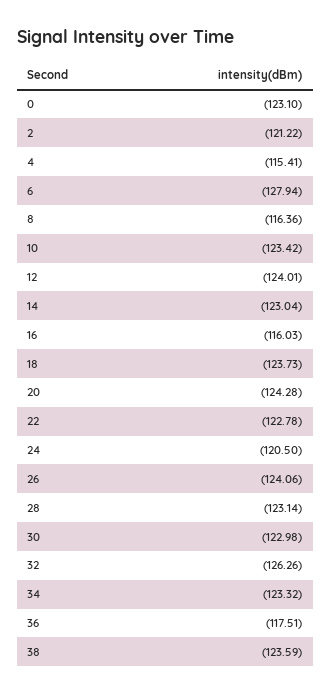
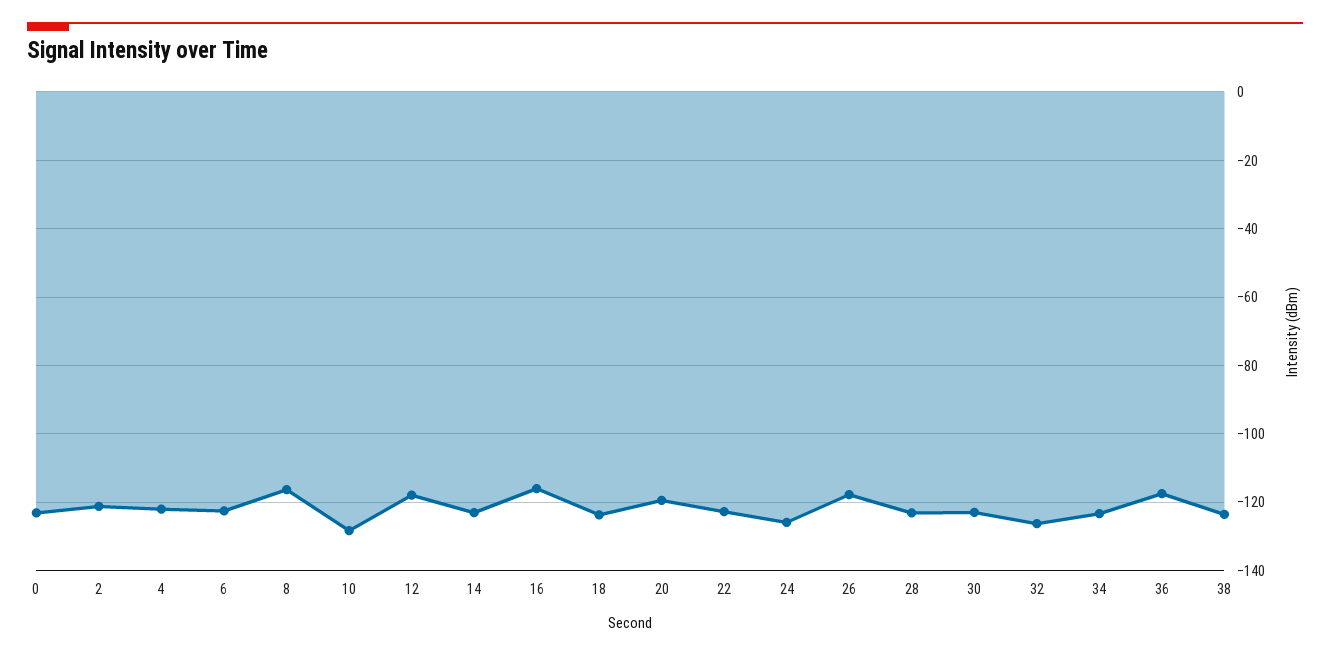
4: -115.41 -> -122
6: -127.94 -> -122
10: -123.42 -> -128
12: -124.01 -> -118
20: -124.28 -> -120
24: -120.5 -> -126
26: -124.06 -> -118

